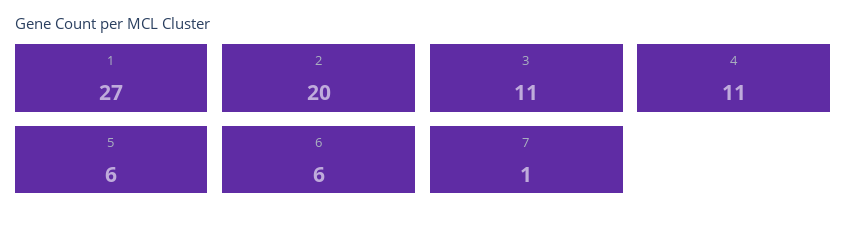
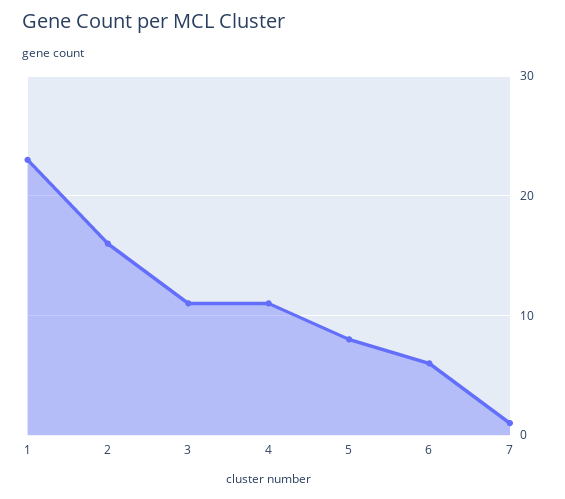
1: 27 -> 23
2: 20 -> 16
5: 6 -> 8

